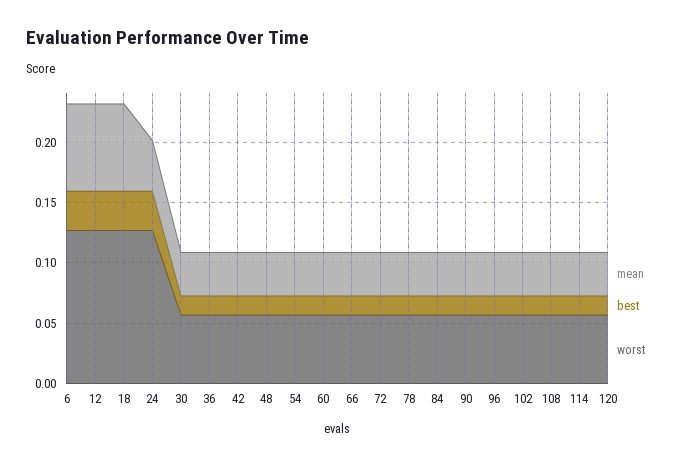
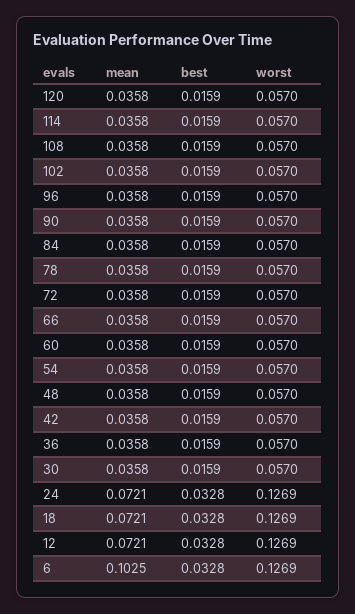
mean, 6: 0.07 -> 0.1025
mean, 24: 0.04 -> 0.0721

